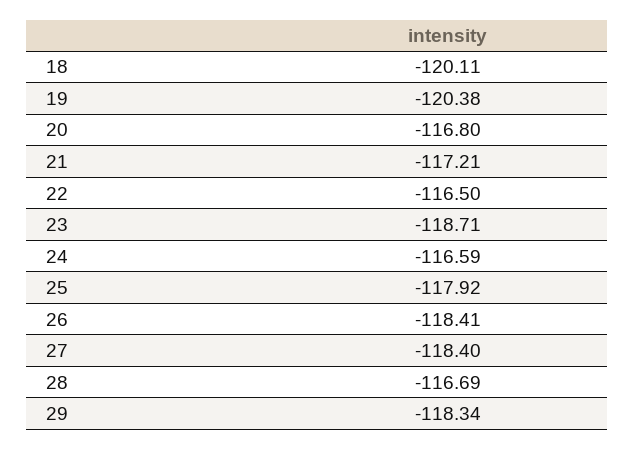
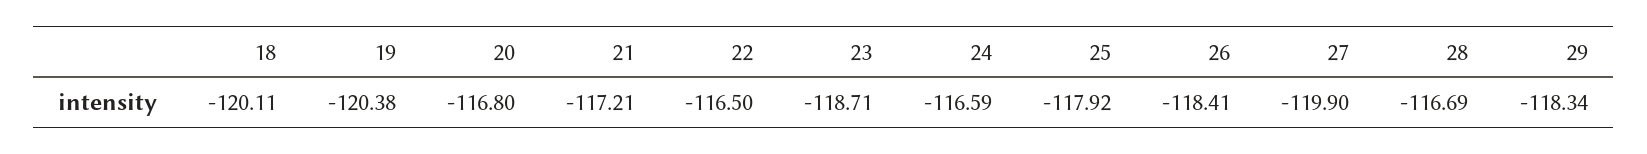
27: -118.4 -> -119.9

